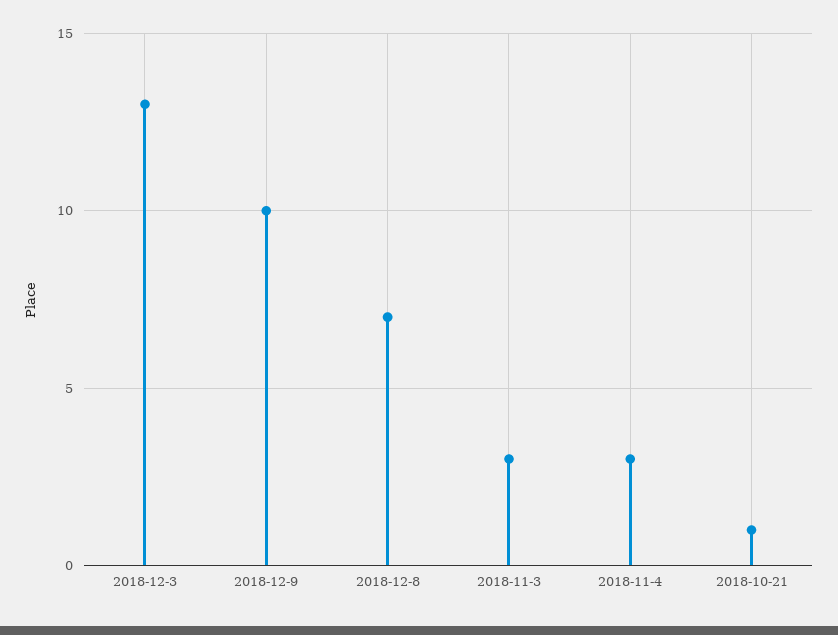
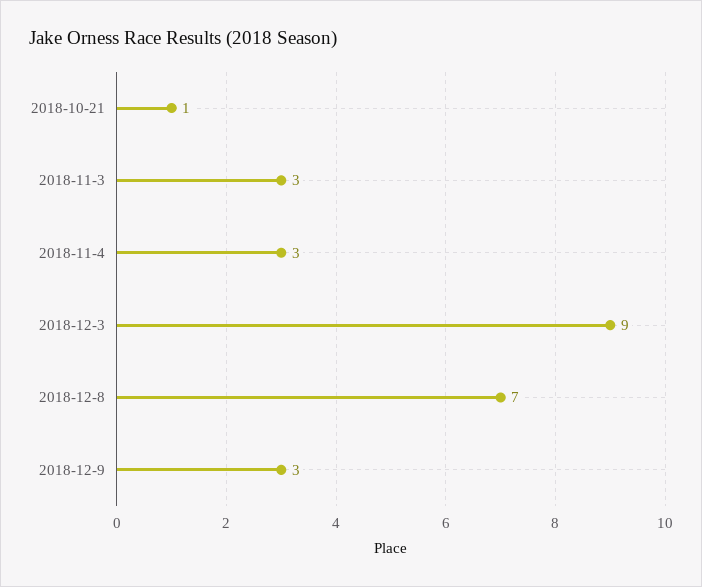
2018-12-3: 13 -> 9
2018-12-9: 10 -> 3

